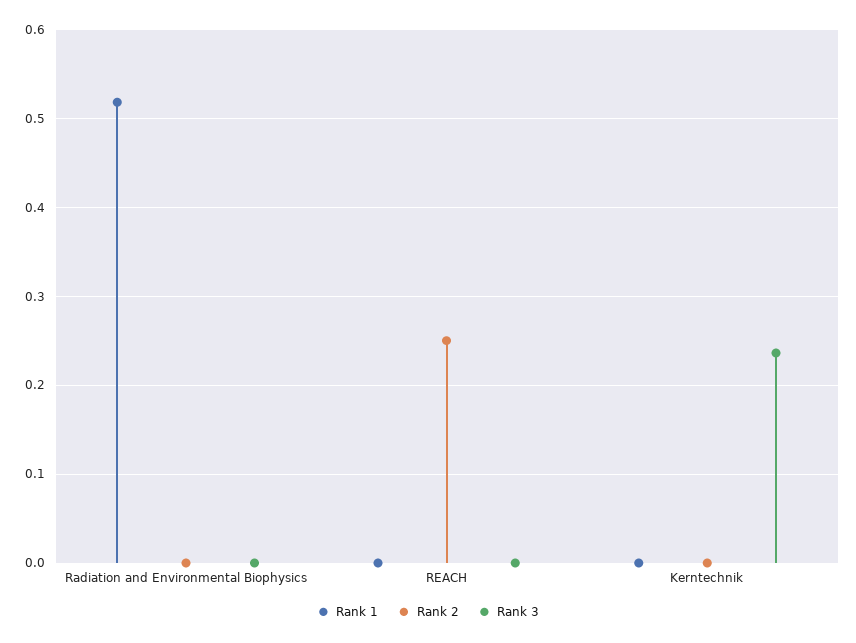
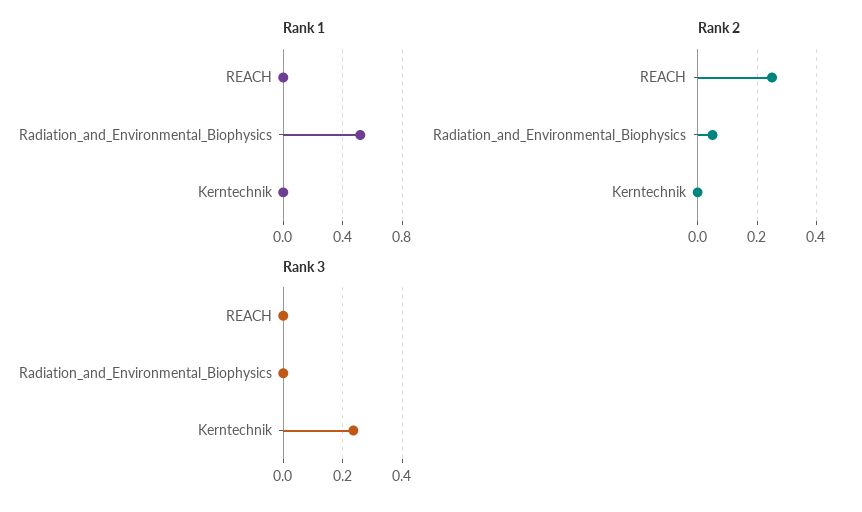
Rank 2, Radiation and Environmental Biophysics: 0 -> 0.05

